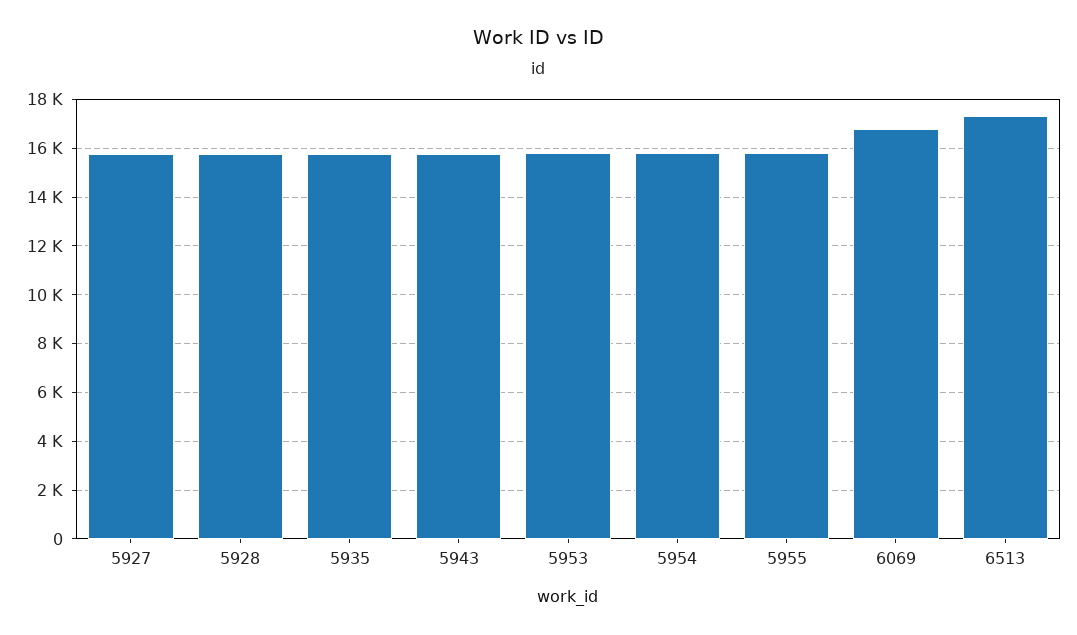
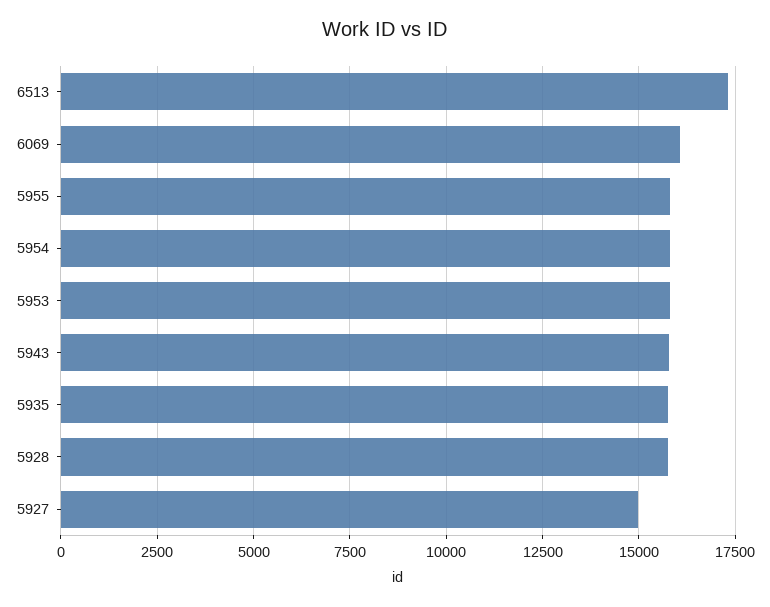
5927: 15750 -> 15000
6069: 16750 -> 16000

